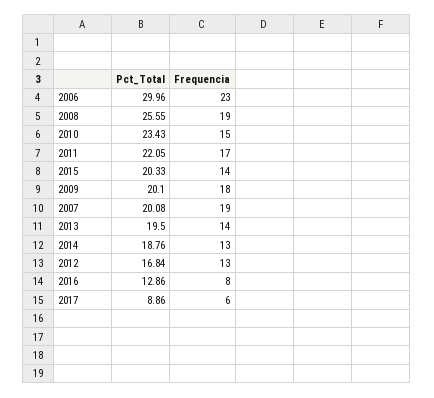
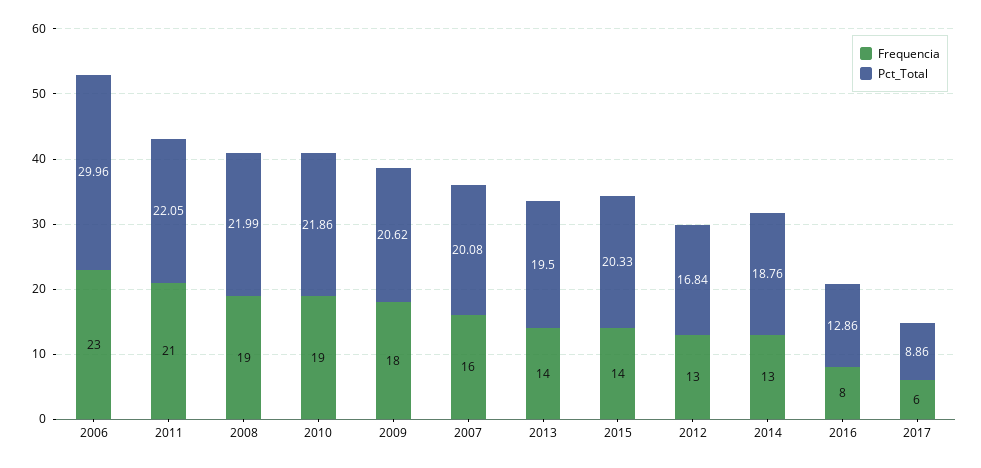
Pct_Total, 2008: 25.55 -> 21.99
Pct_Total, 2010: 23.43 -> 21.86
Frequencia, 2010: 15 -> 19
Frequencia, 2011: 17 -> 21
Pct_Total, 2009: 20.1 -> 20.62
Frequencia, 2007: 19 -> 16

